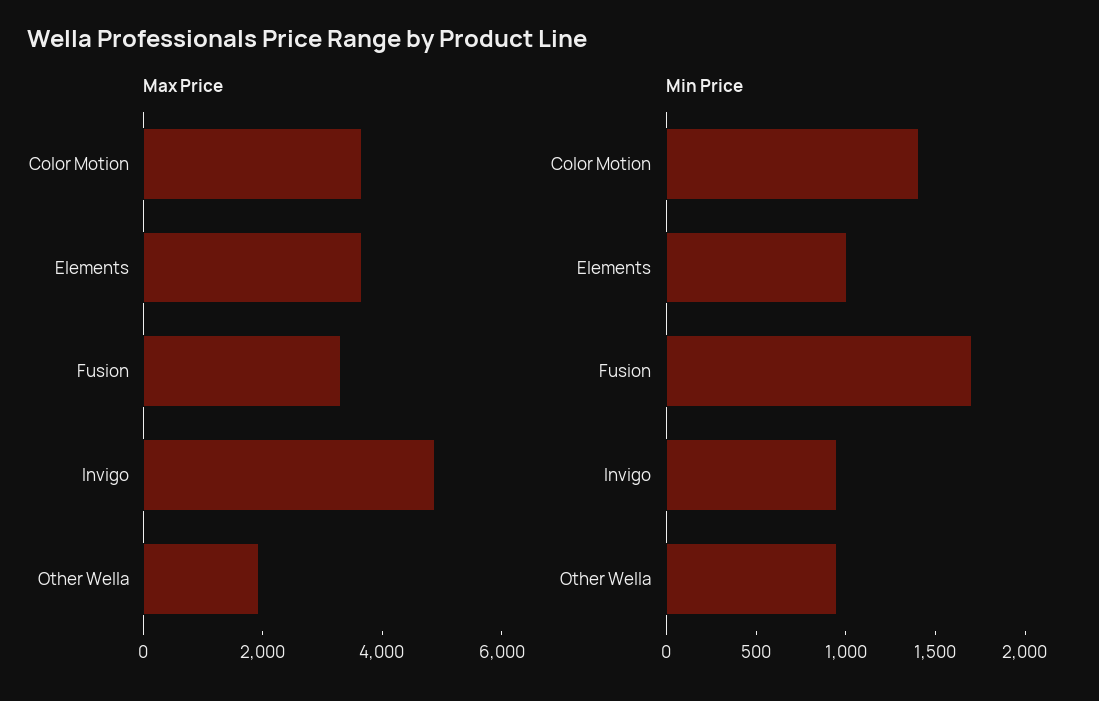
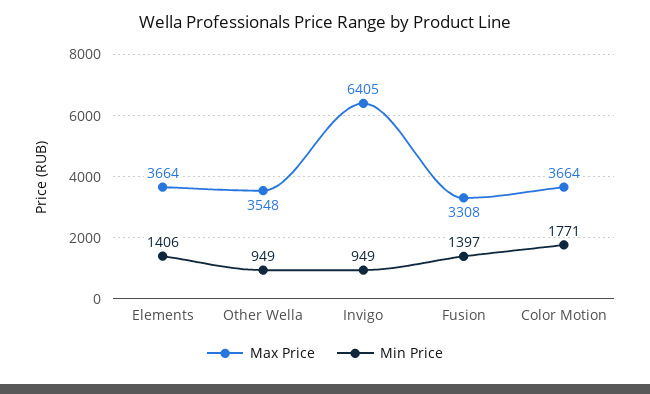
Max Price, Invigo: 5000 -> 6405
Max Price, Other Wella: 2000 -> 3548
Min Price, Color Motion: 1400 -> 1771
Min Price, Elements: 1000 -> 1406
Min Price, Fusion: 1700 -> 1397

